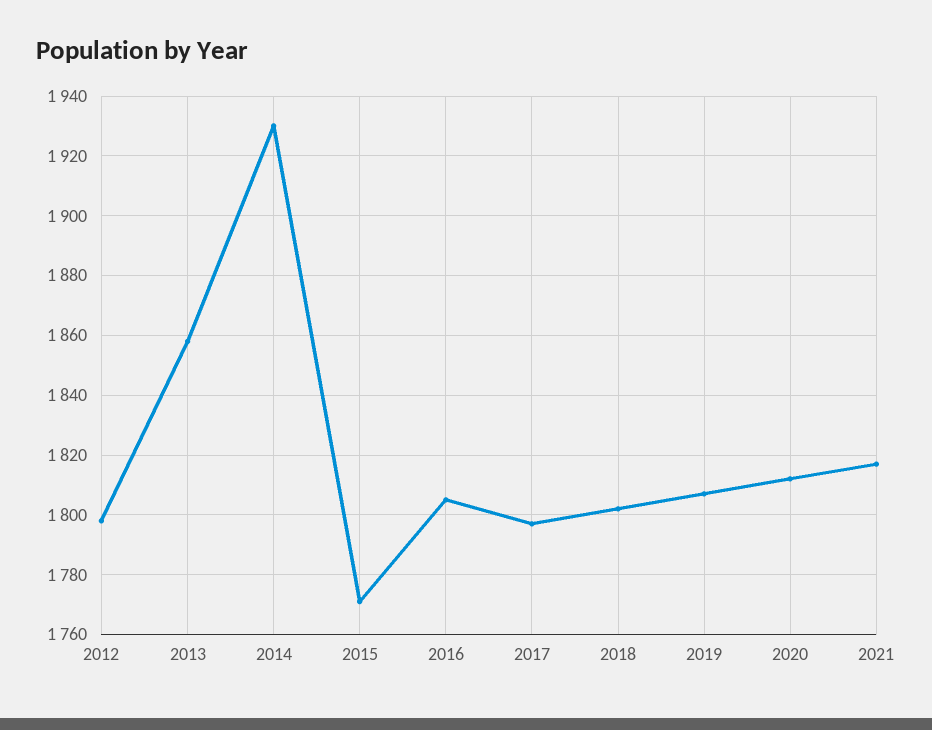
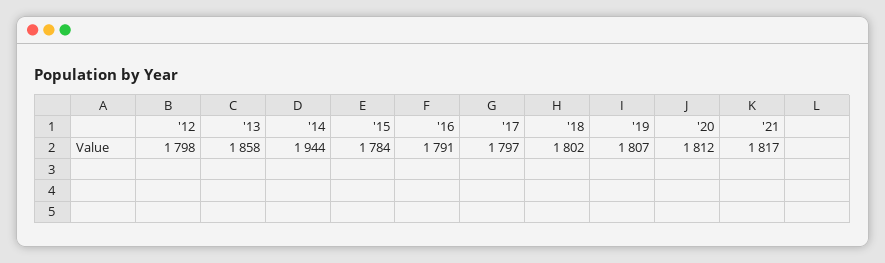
2014: 1930 -> 1944
2015: 1770 -> 1784
2016: 1805 -> 1791

